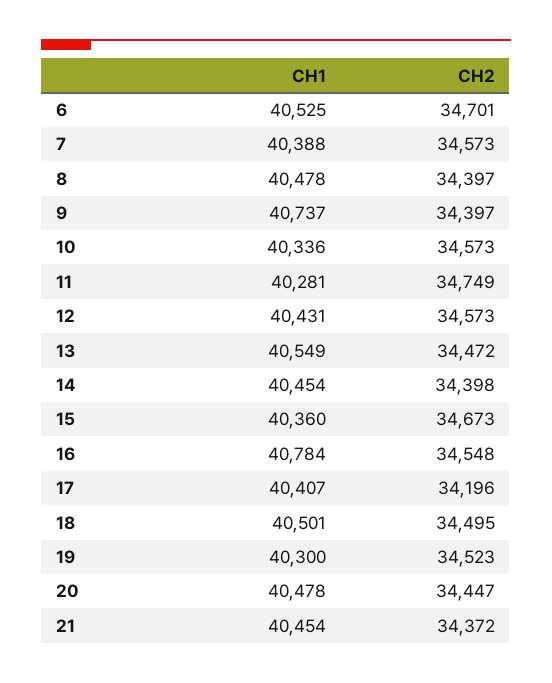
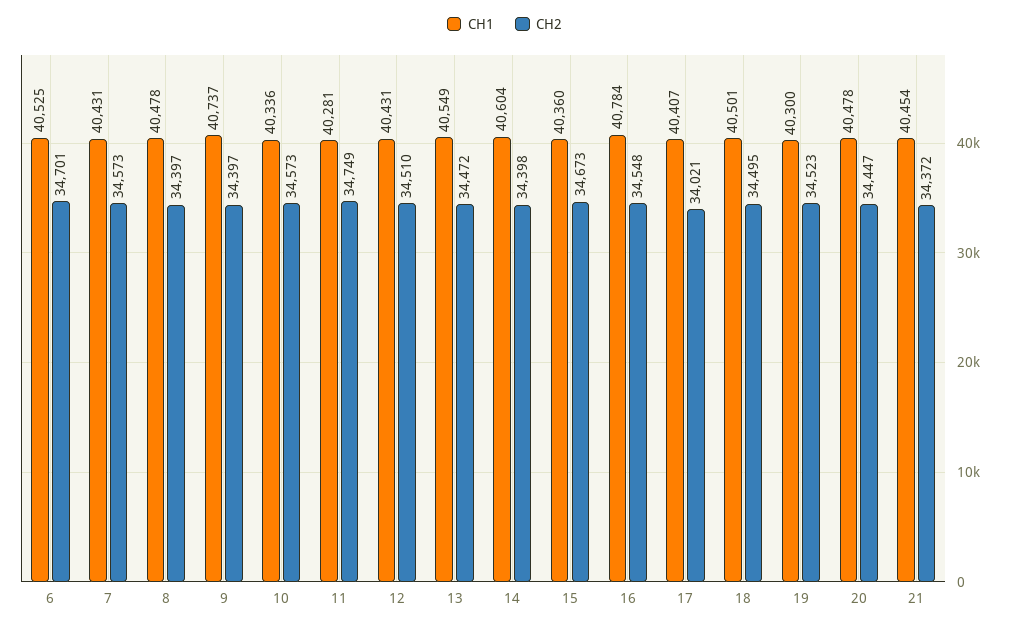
CH1, 7: 40388 -> 40431
CH2, 12: 34573 -> 34510
CH1, 14: 40454 -> 40604
CH2, 17: 34196 -> 34021

